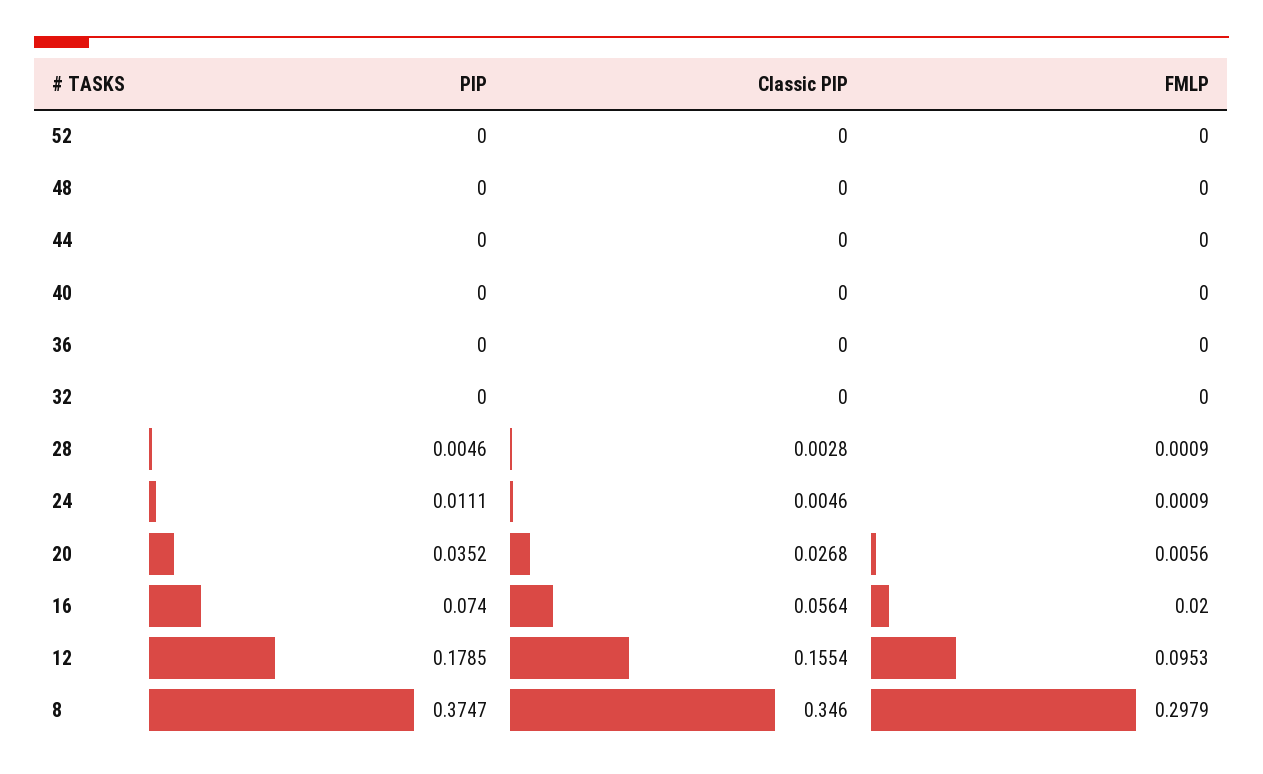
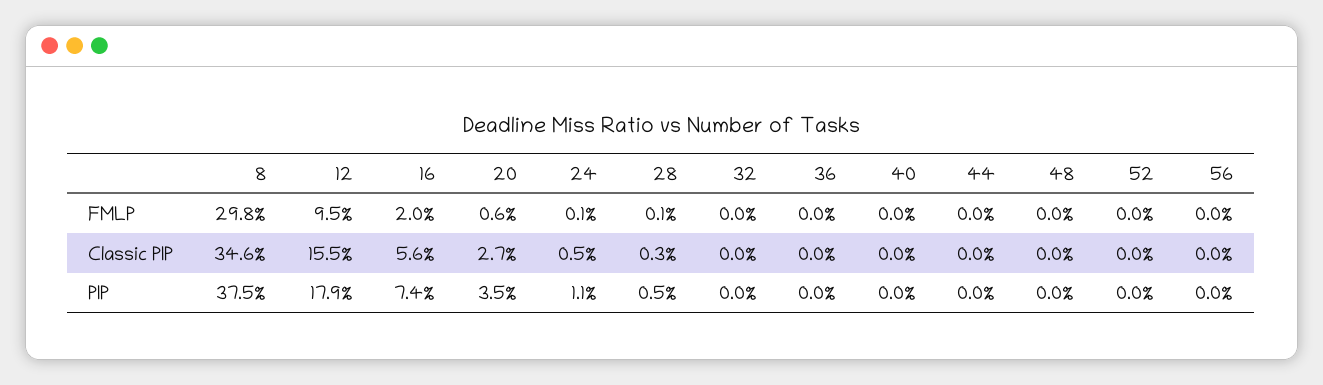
FMLP, 56: none -> 0
Classic PIP, 56: none -> 0
PIP, 56: none -> 0

